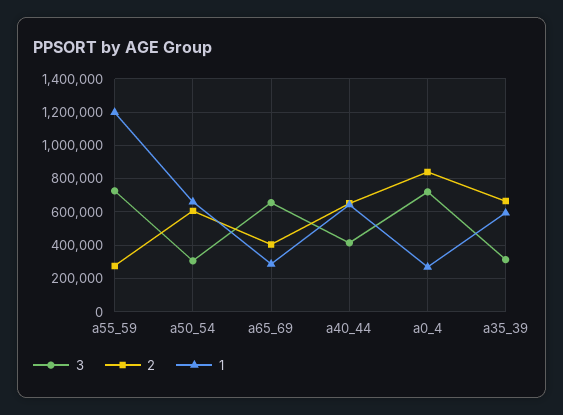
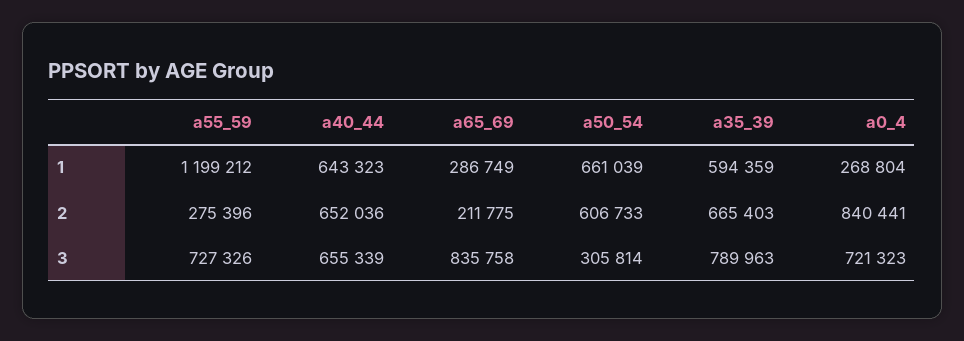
3, a65_69: 650000 -> 835758
2, a65_69: 400000 -> 211775
3, a40_44: 400000 -> 655339
3, a35_39: 300000 -> 789963

